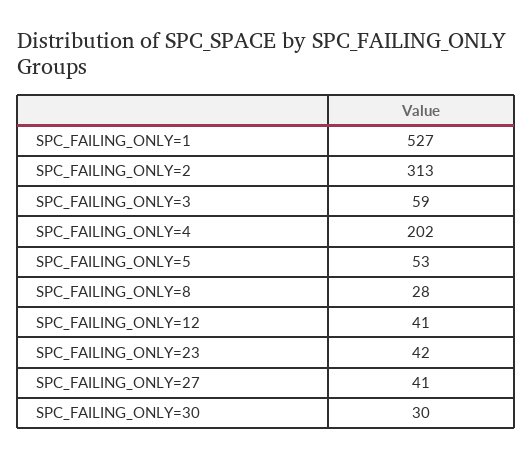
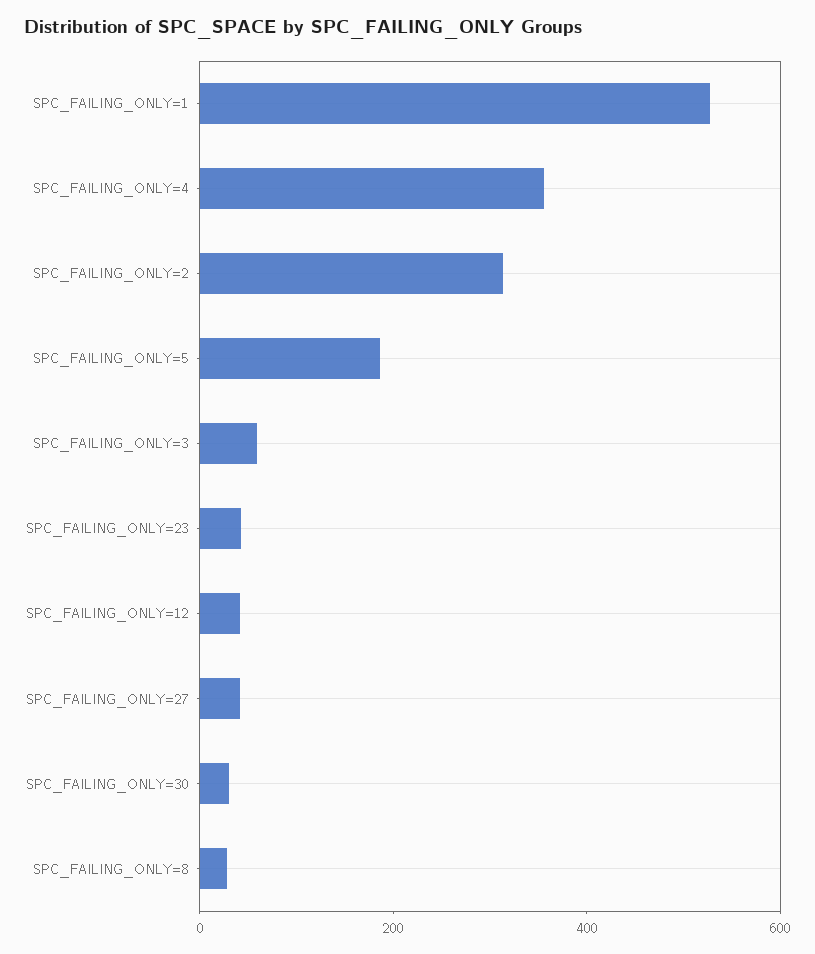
SPC_FAILING_ONLY=4: 202 -> 350
SPC_FAILING_ONLY=5: 53 -> 200

